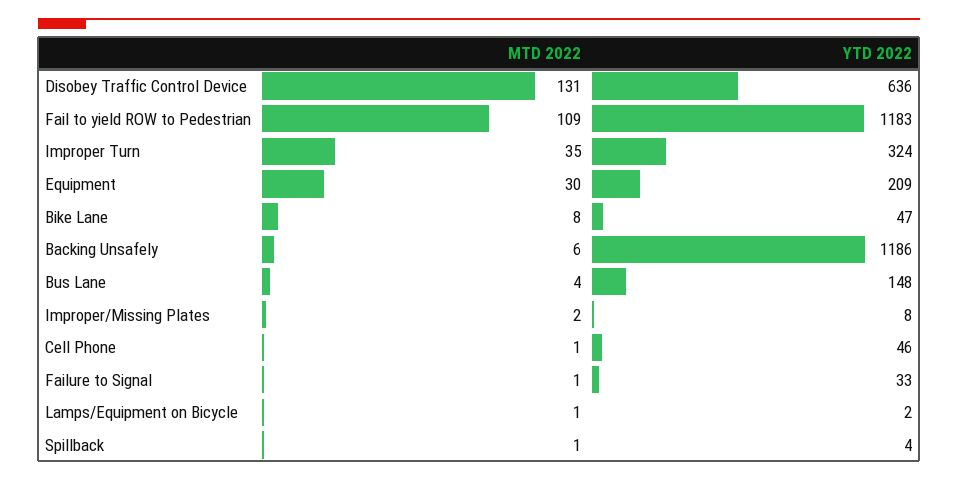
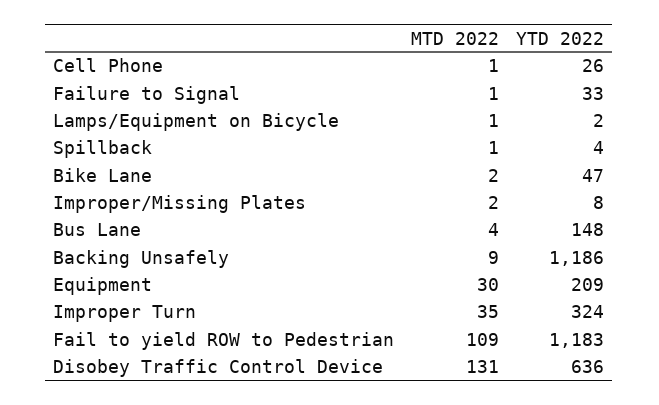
MTD 2022, Bike Lane: 8 -> 2
MTD 2022, Backing Unsafely: 6 -> 9
YTD 2022, Cell Phone: 46 -> 26

